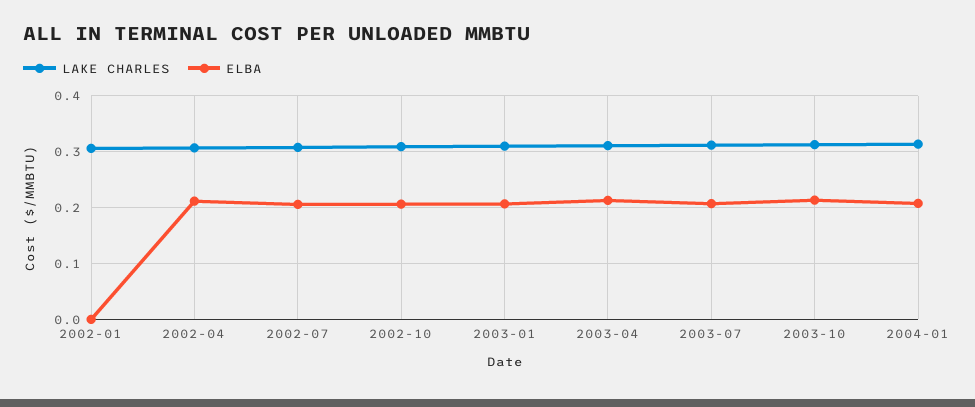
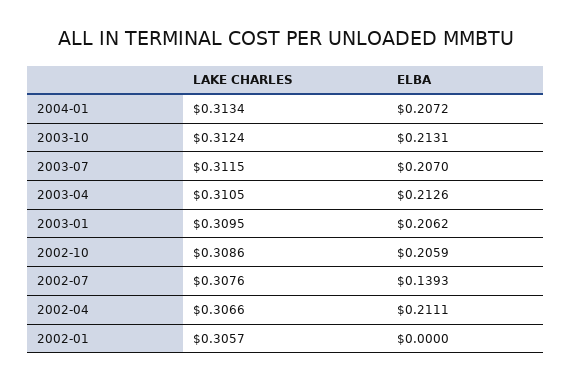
ELBA, 2002-07: 0.2 -> 0.1393

